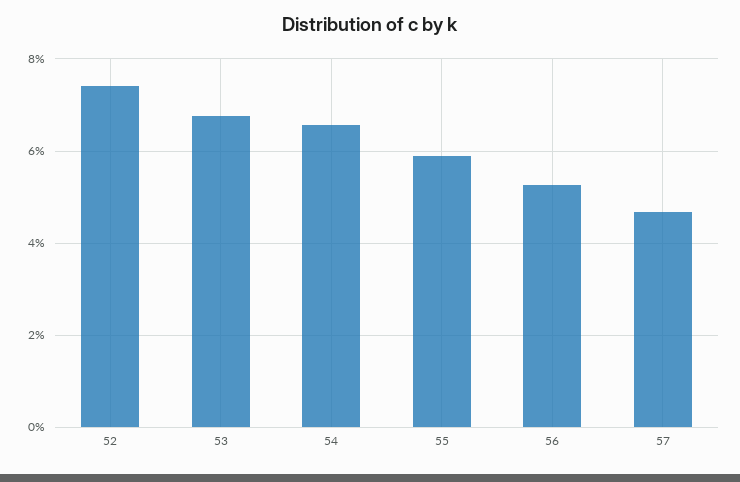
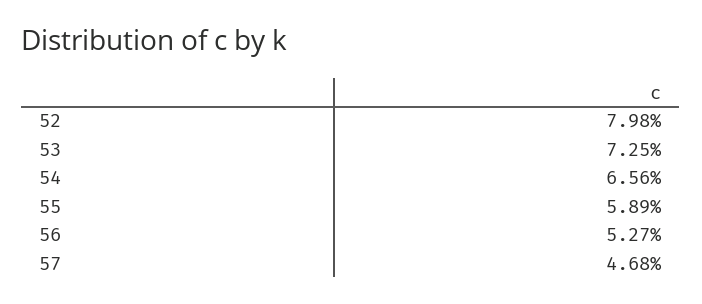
52: 7.4 -> 7.98
53: 6.8 -> 7.25

